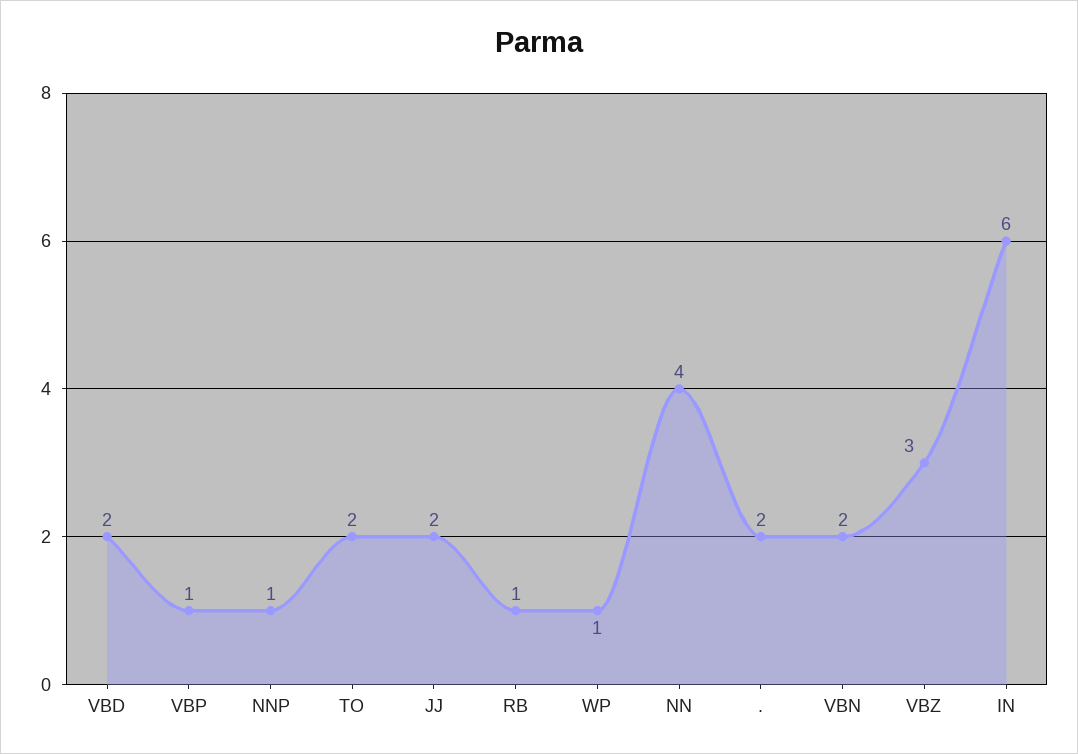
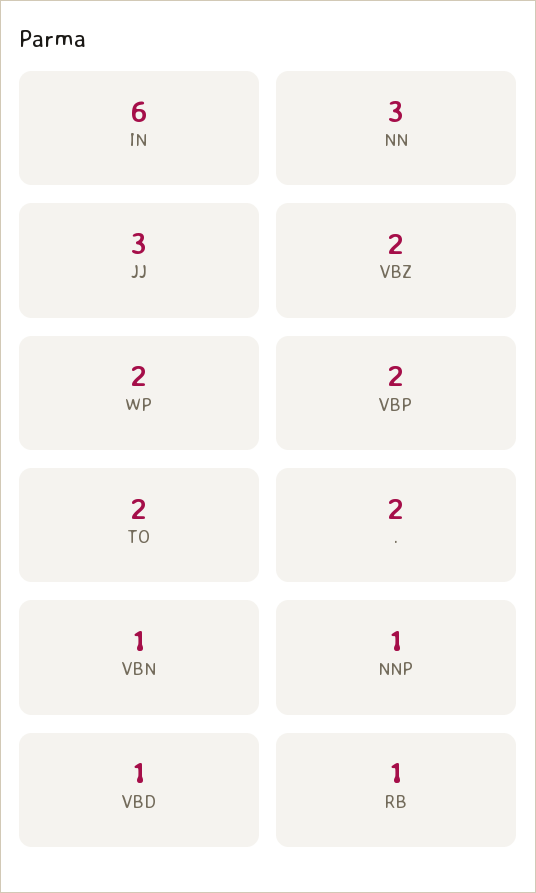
VBD: 2 -> 1
VBP: 1 -> 2
JJ: 2 -> 3
WP: 1 -> 2
NN: 4 -> 3
VBN: 2 -> 1
VBZ: 3 -> 2

